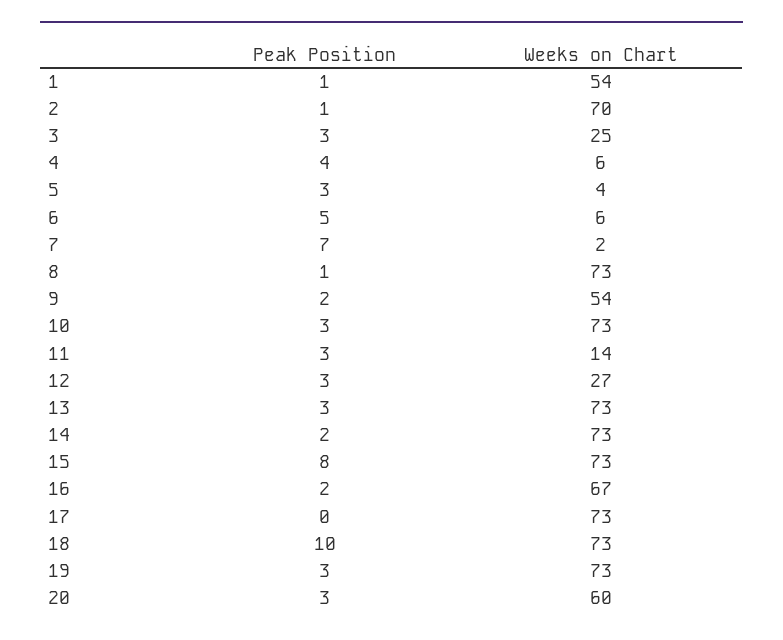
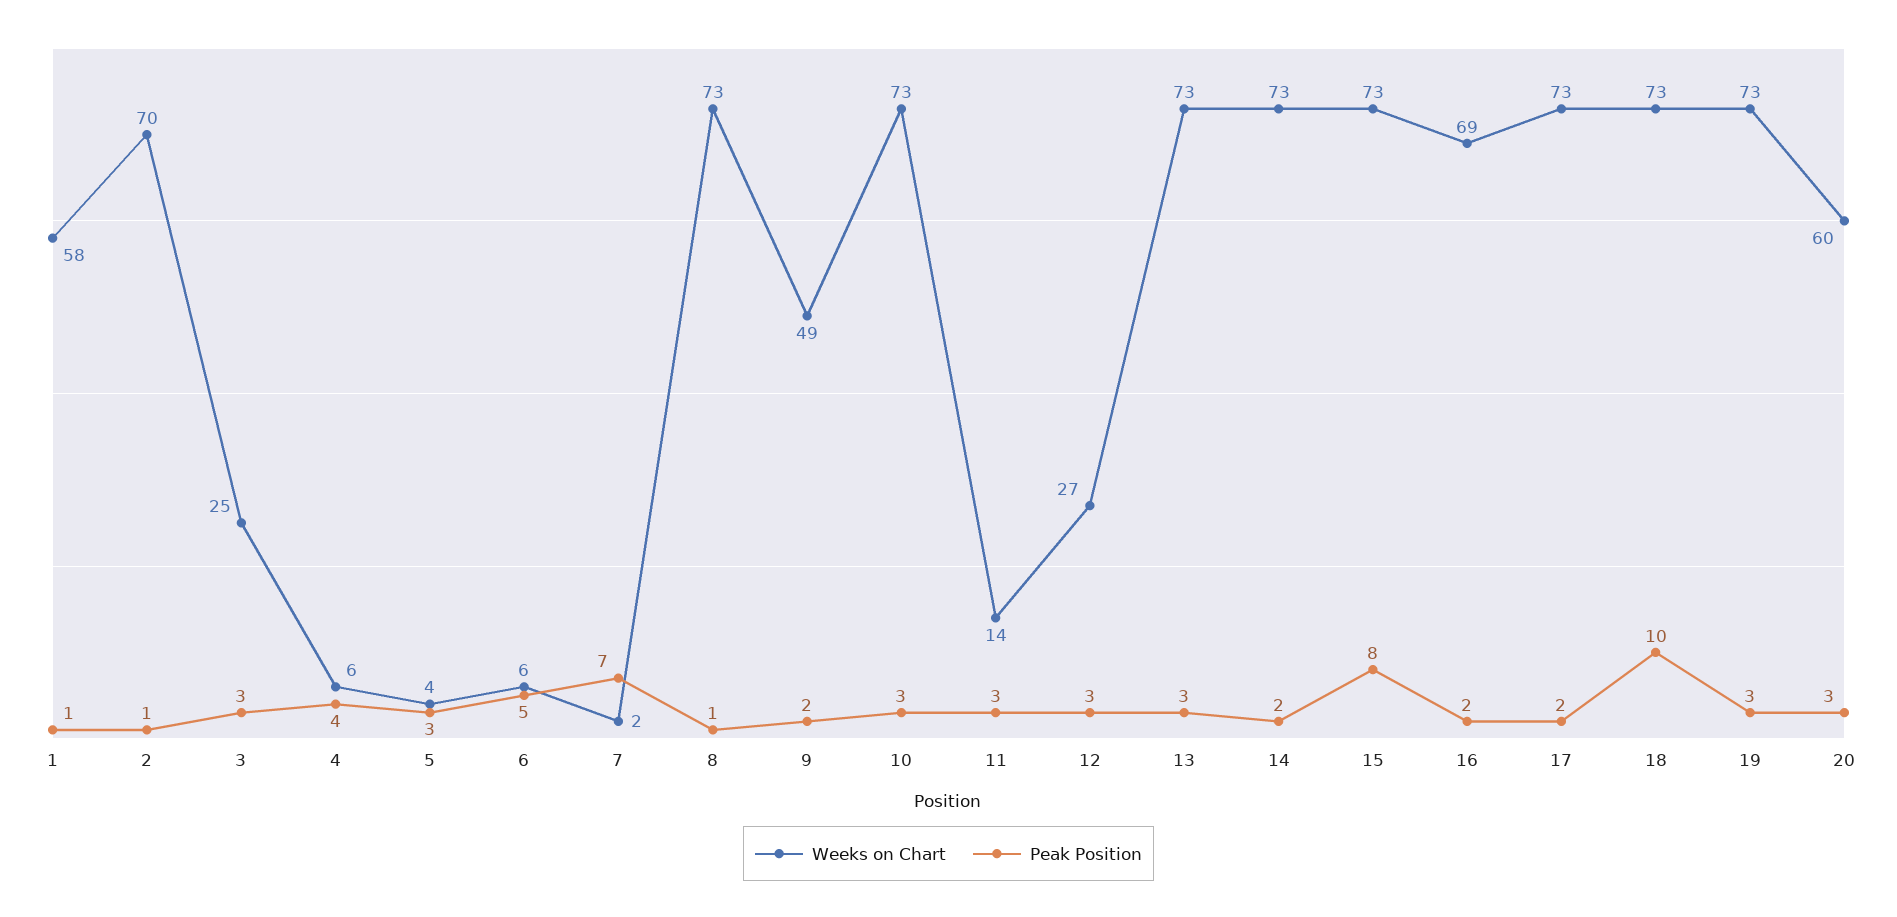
Weeks on Chart, 1: 54 -> 58
Weeks on Chart, 9: 54 -> 49
Weeks on Chart, 16: 67 -> 69
Peak Position, 17: 0 -> 2

